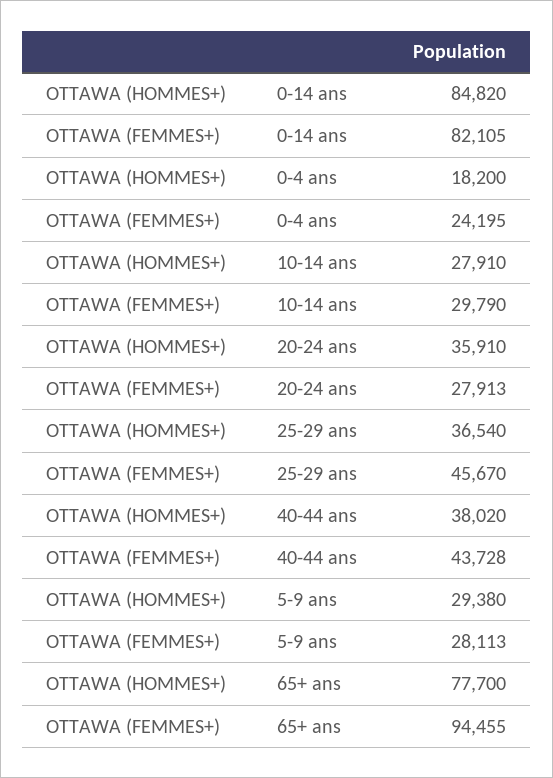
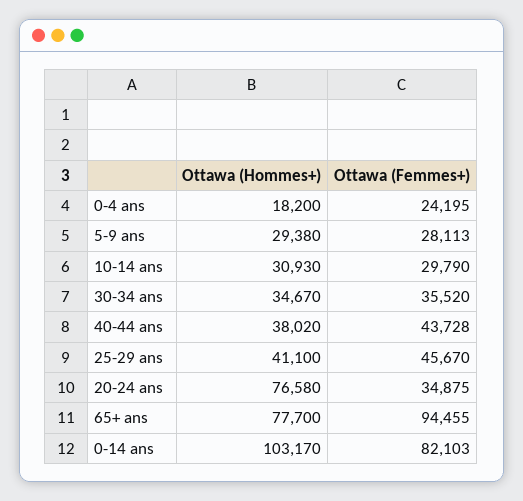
OTTAWA (HOMMES+), 0-14 ans: 84820 -> 103170
OTTAWA (FEMMES+), 0-14 ans: 82105 -> 82103
OTTAWA (HOMMES+), 10-14 ans: 27910 -> 30930
OTTAWA (HOMMES+), 20-24 ans: 35910 -> 76580
OTTAWA (FEMMES+), 20-24 ans: 27913 -> 34875
OTTAWA (HOMMES+), 25-29 ans: 36540 -> 41100
OTTAWA (HOMMES+), 30-34 ans: none -> 34670
OTTAWA (FEMMES+), 30-34 ans: none -> 35520

